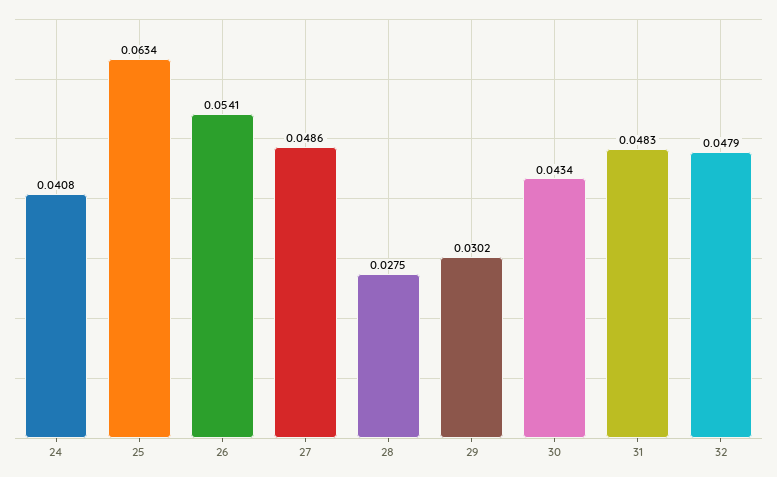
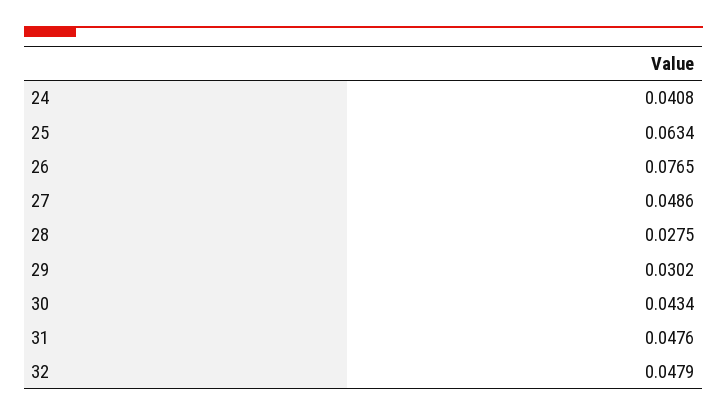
26: 0.0541 -> 0.0765
31: 0.0483 -> 0.0476

